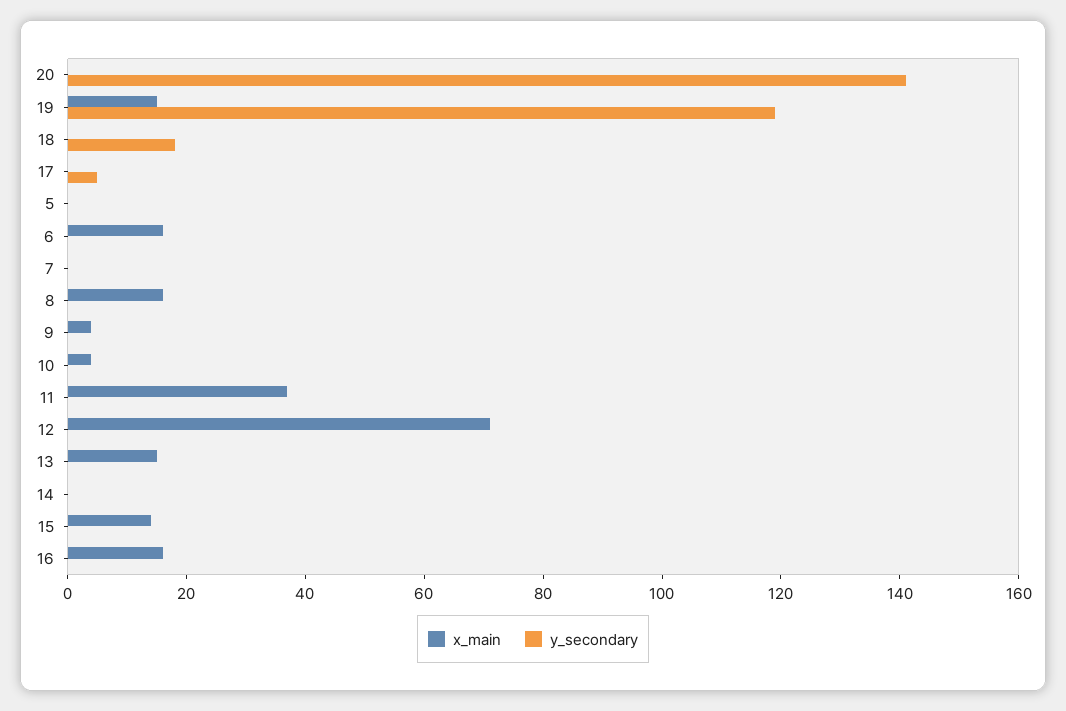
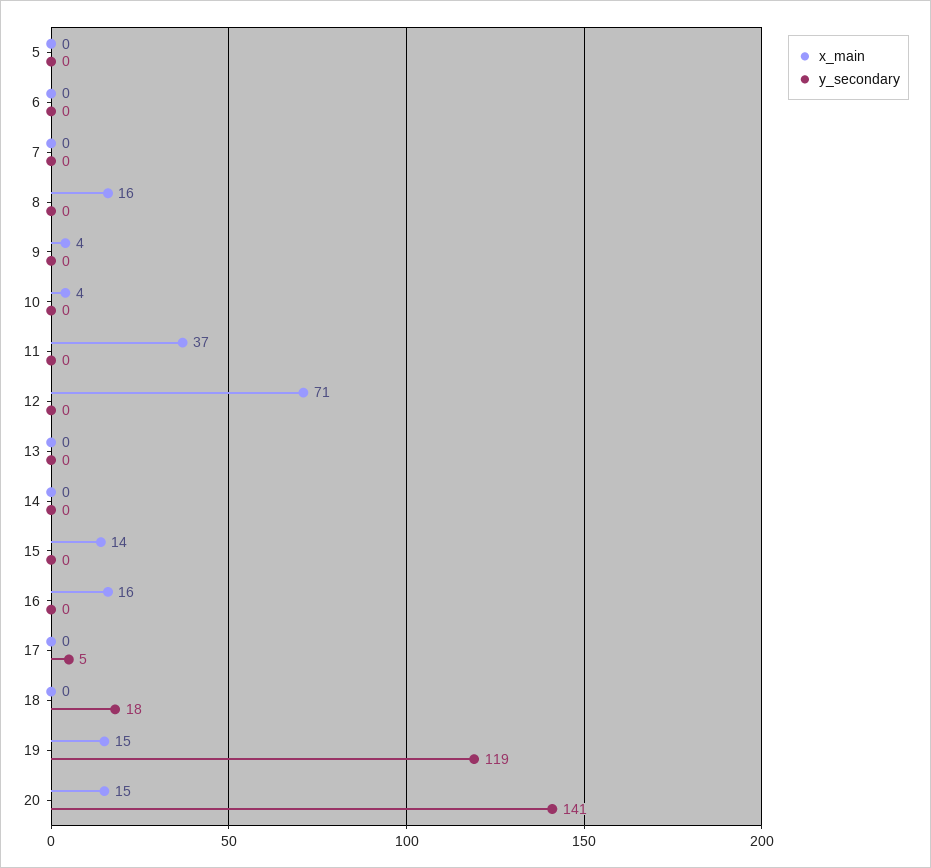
x_main, 20: 0 -> 15
x_main, 6: 15 -> 0
x_main, 13: 15 -> 0

